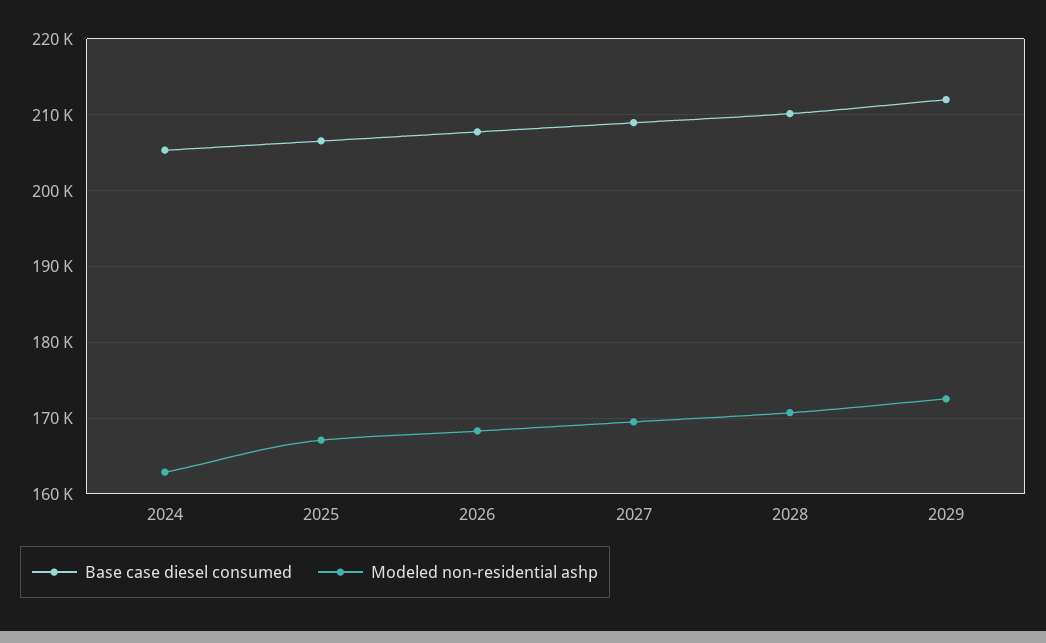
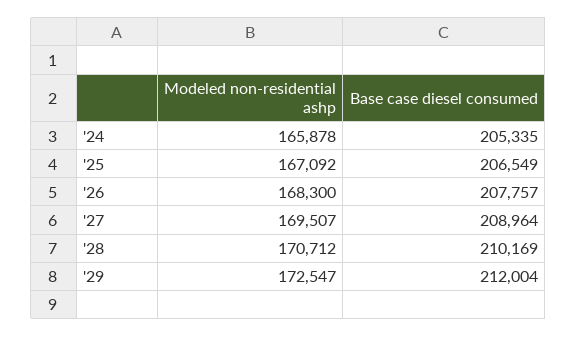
Modeled non-residential ashp, 2024: 163000 -> 165878

